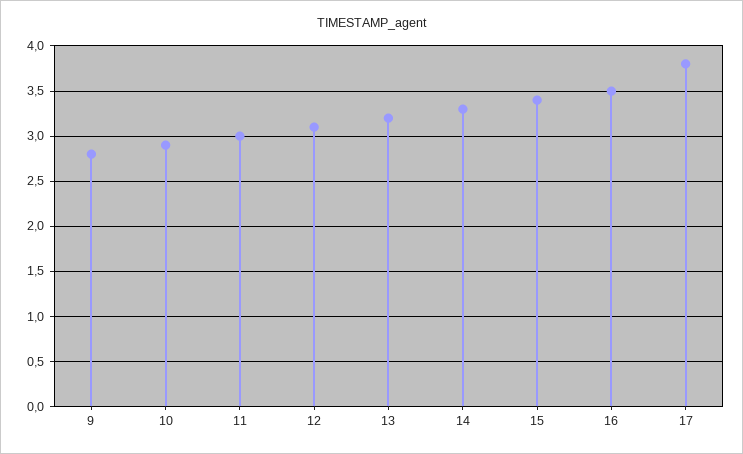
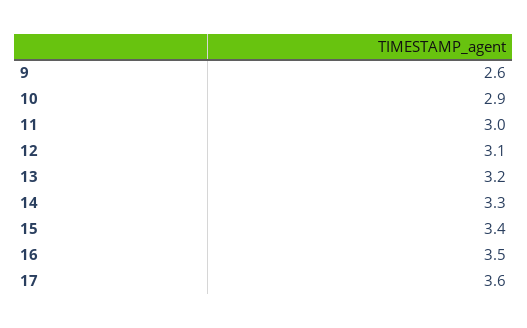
9: 2.8 -> 2.6
17: 3.8 -> 3.6

